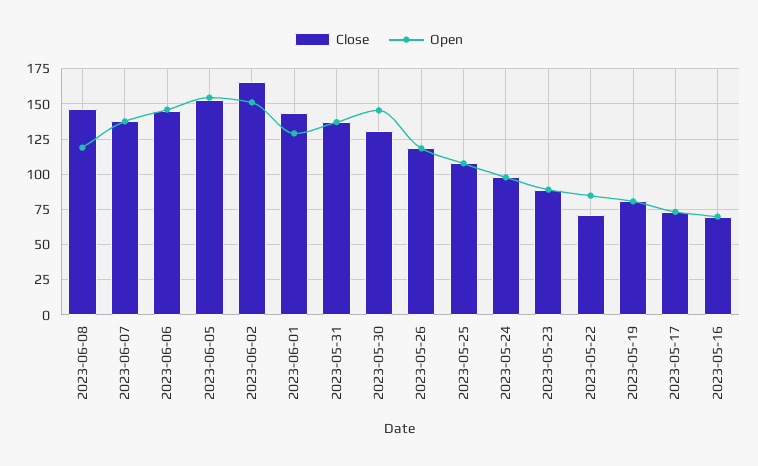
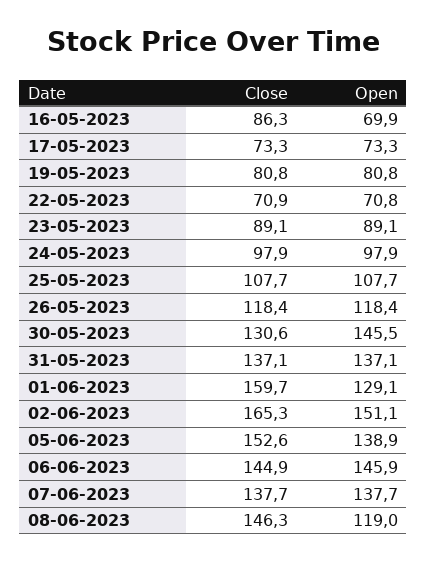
Open, 2023-06-05: 155 -> 138.9
Close, 2023-06-01: 145 -> 159.7
Open, 2023-05-22: 85 -> 70.8
Close, 2023-05-16: 70 -> 86.3

